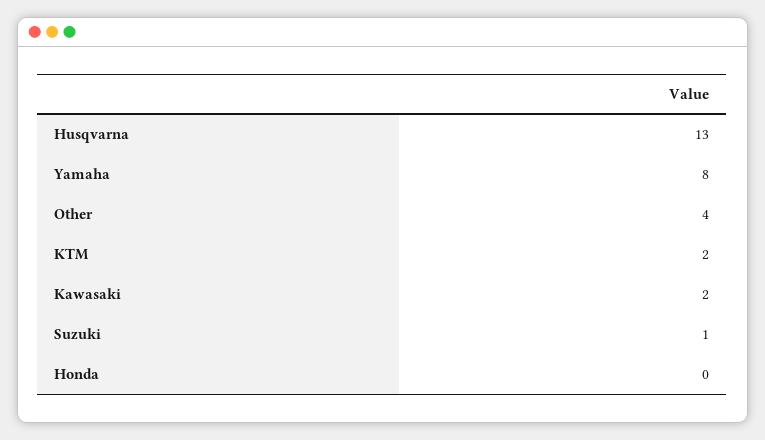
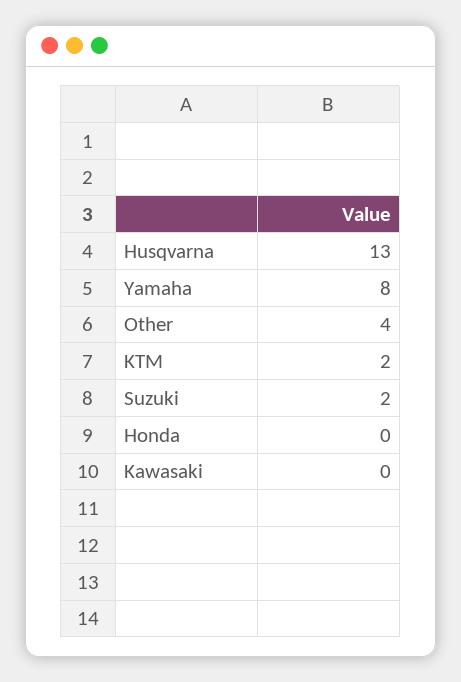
Kawasaki: 2 -> 0
Suzuki: 1 -> 2

